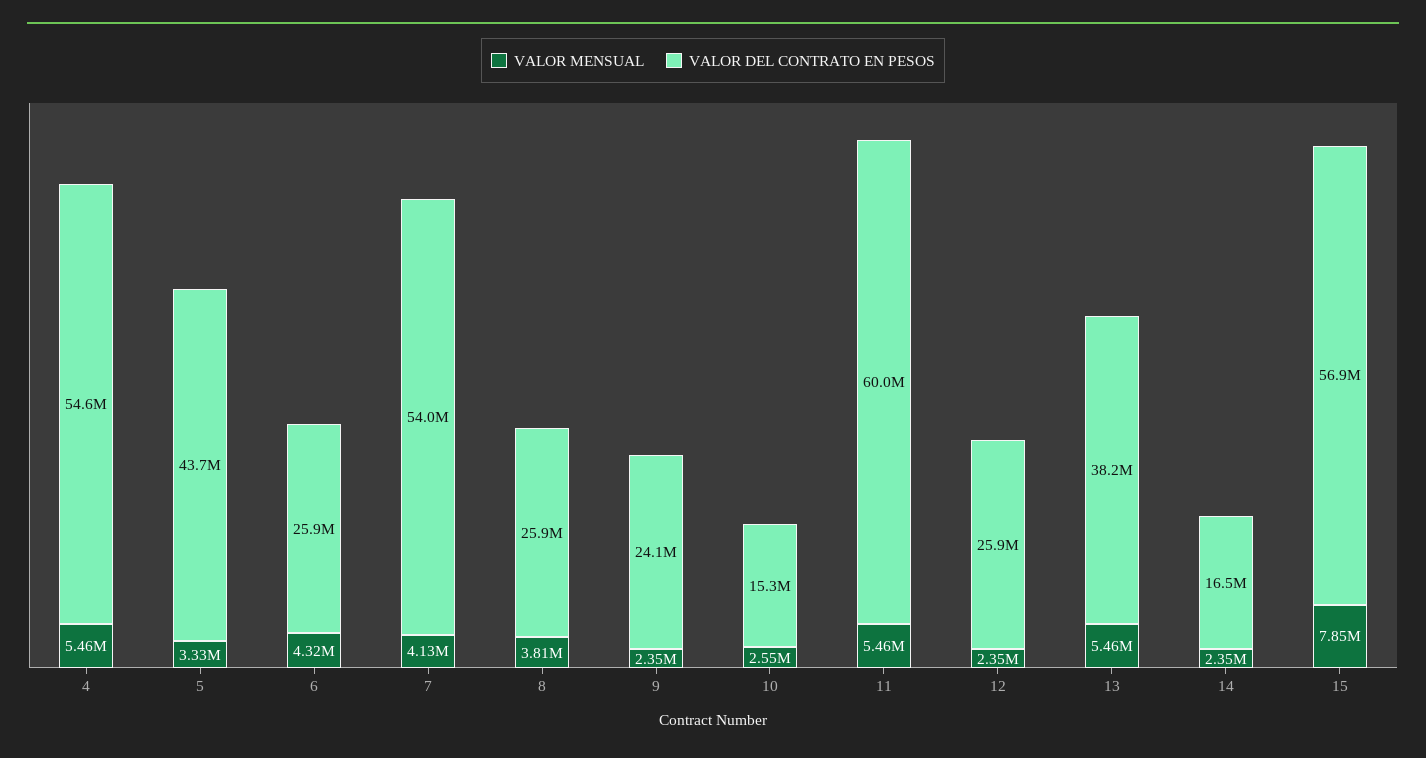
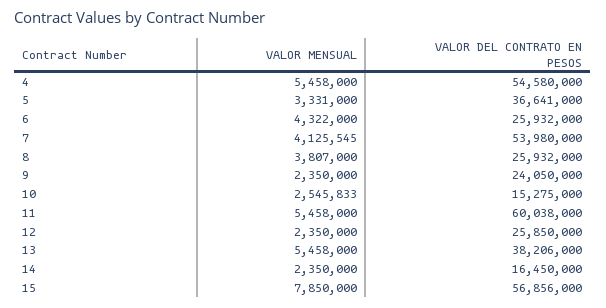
VALOR DEL CONTRATO EN PESOS, 5: 43700000 -> 36641000

